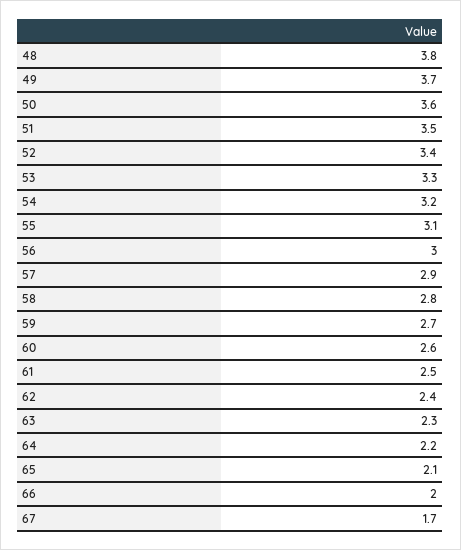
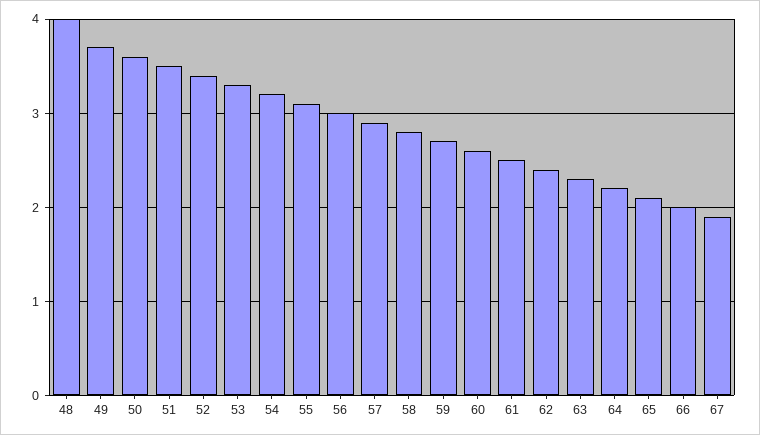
48: 3.8 -> 4
67: 1.7 -> 1.9

